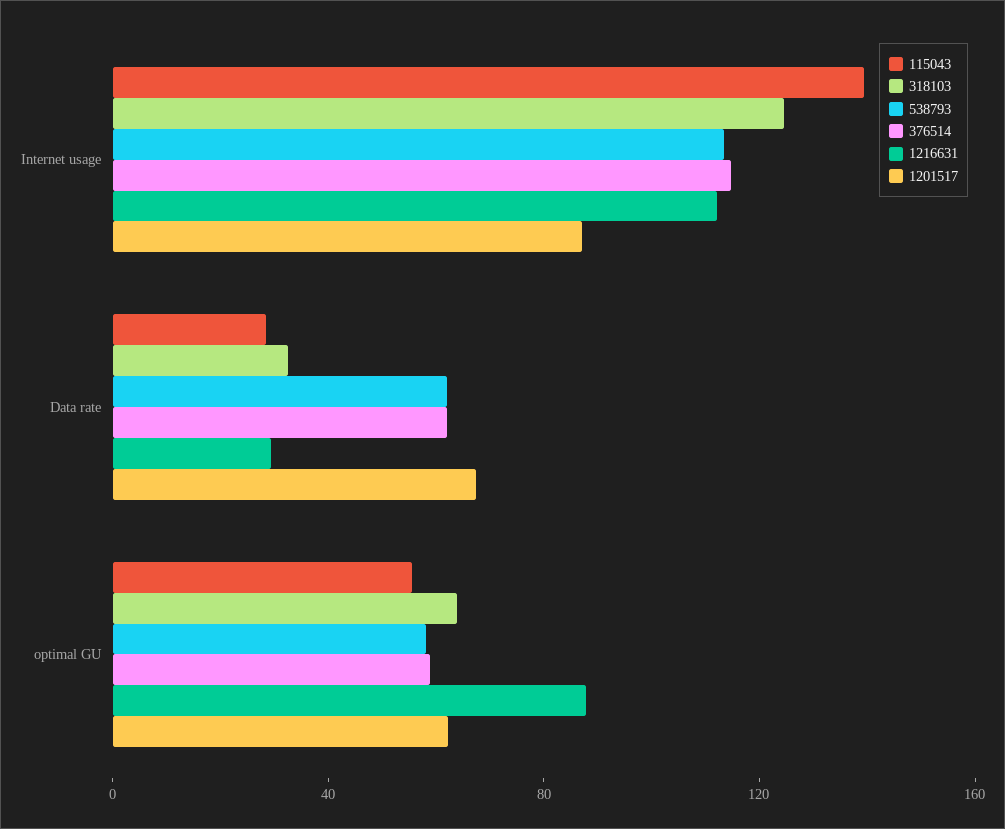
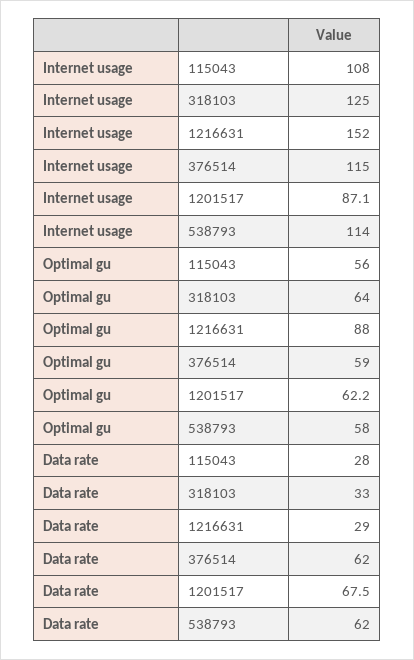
115043, Internet usage: 140 -> 108
1216631, Internet usage: 110 -> 152

